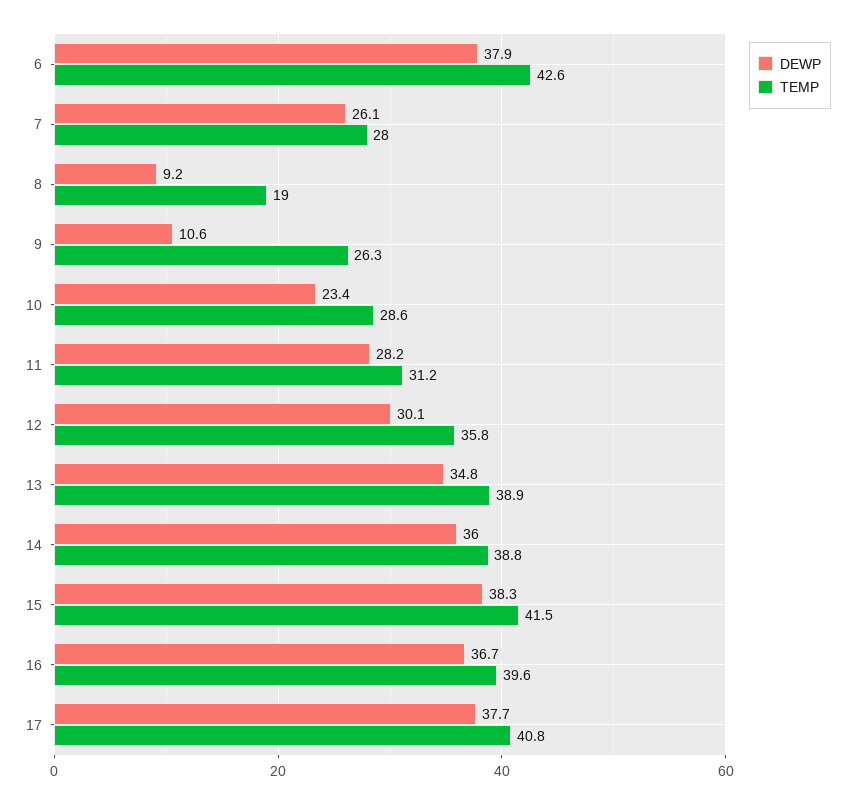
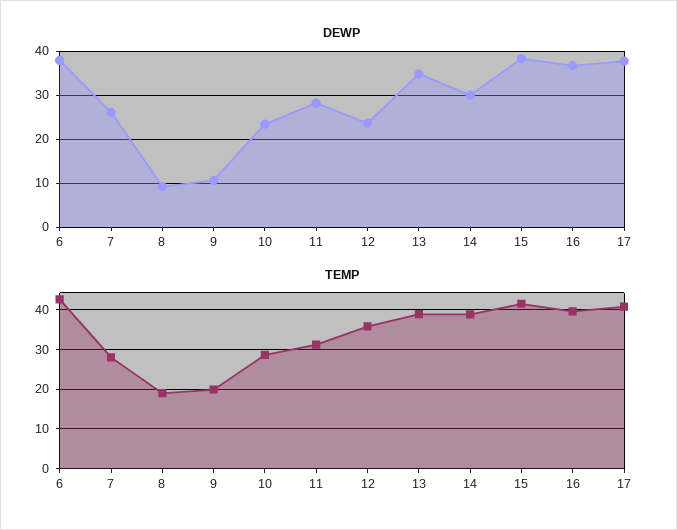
TEMP, 9: 26.3 -> 20
DEWP, 12: 30.1 -> 24
DEWP, 14: 36 -> 30

